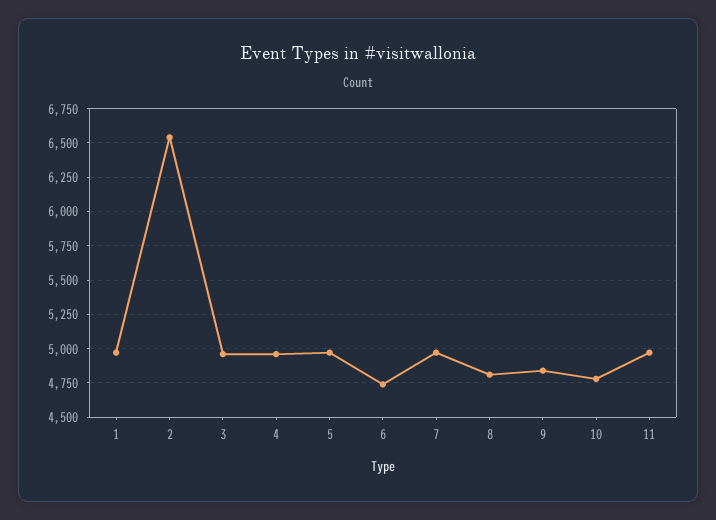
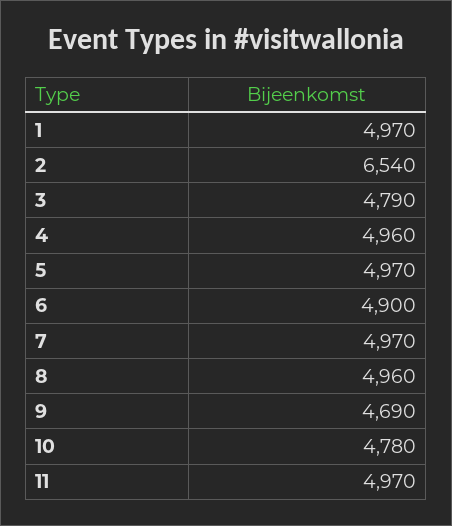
3: 4950 -> 4790
6: 4750 -> 4900
8: 4800 -> 4960
9: 4850 -> 4690

